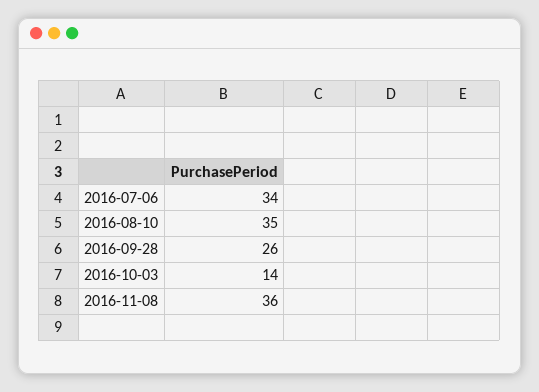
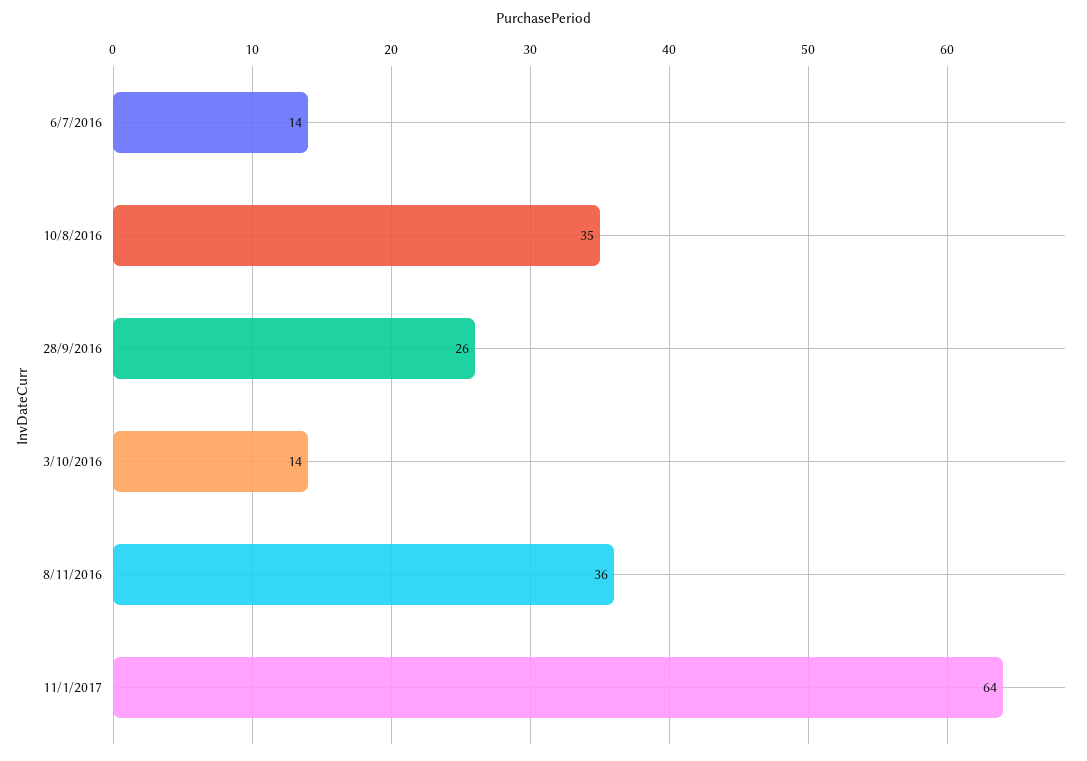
2016-07-06: 34 -> 14
11/1/2017: none -> 64

